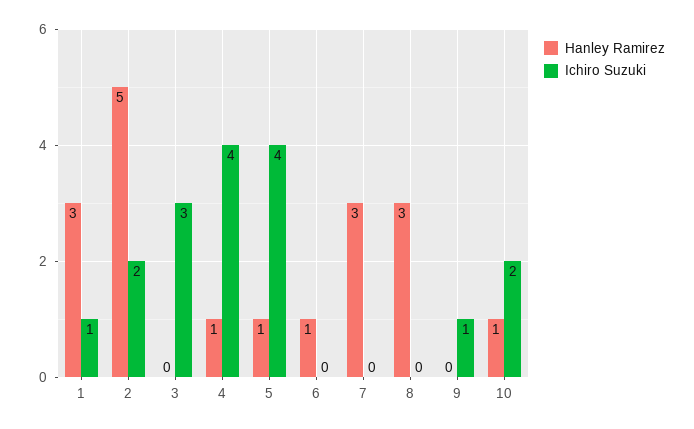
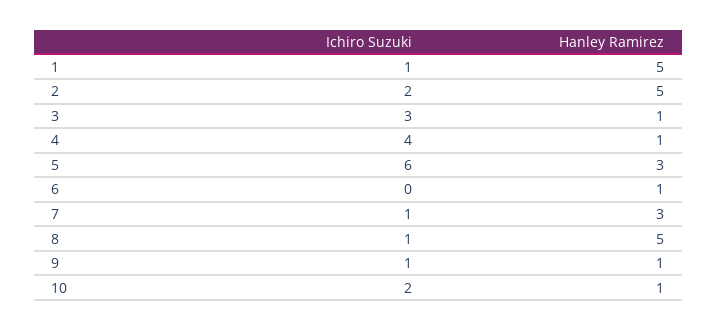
Hanley Ramirez, 1: 3 -> 5
Hanley Ramirez, 3: 0 -> 1
Hanley Ramirez, 5: 1 -> 3
Ichiro Suzuki, 5: 4 -> 6
Ichiro Suzuki, 7: 0 -> 1
Hanley Ramirez, 8: 3 -> 5
Ichiro Suzuki, 8: 0 -> 1
Hanley Ramirez, 9: 0 -> 1

